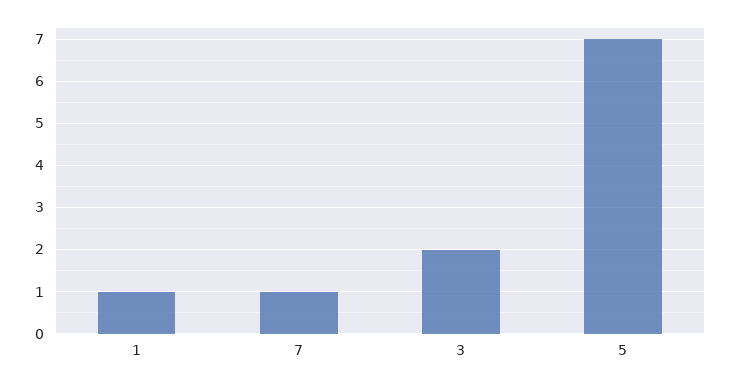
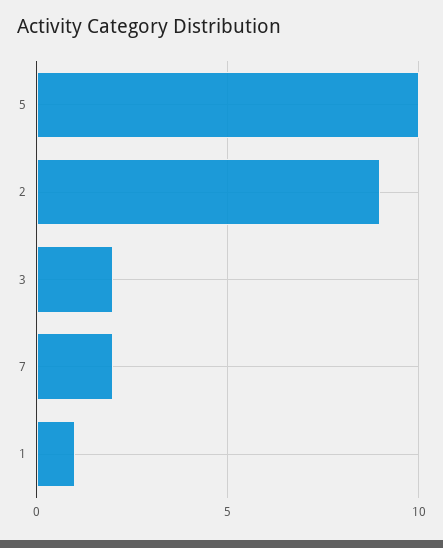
7: 1 -> 2
5: 7 -> 10
2: none -> 9

